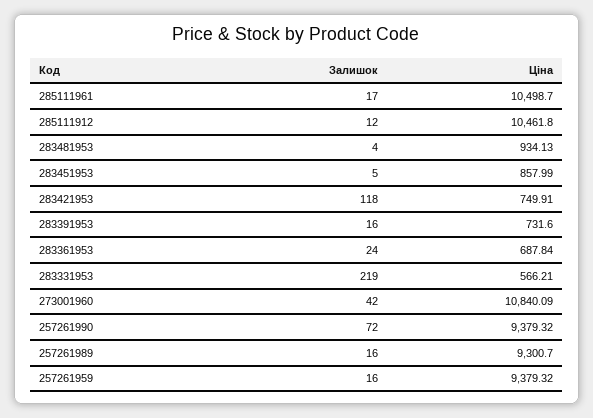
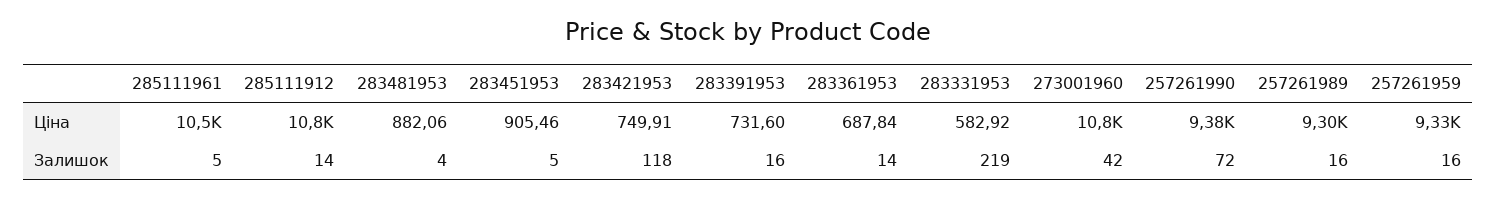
Залишок, 285111961: 17 -> 5
Залишок, 285111912: 12 -> 14
Ціна, 285111912: 10461.8 -> 10800
Ціна, 283481953: 934.13 -> 882.06
Ціна, 283451953: 857.99 -> 905.46
Залишок, 283361953: 24 -> 14
Ціна, 283331953: 566.21 -> 582.92
Ціна, 257261959: 9379.32 -> 9330

